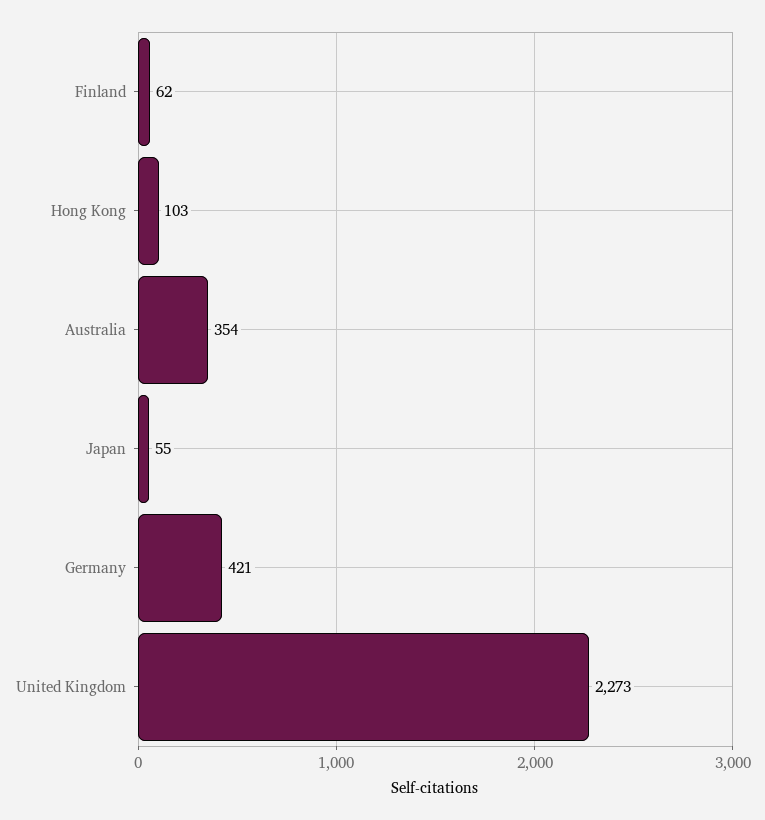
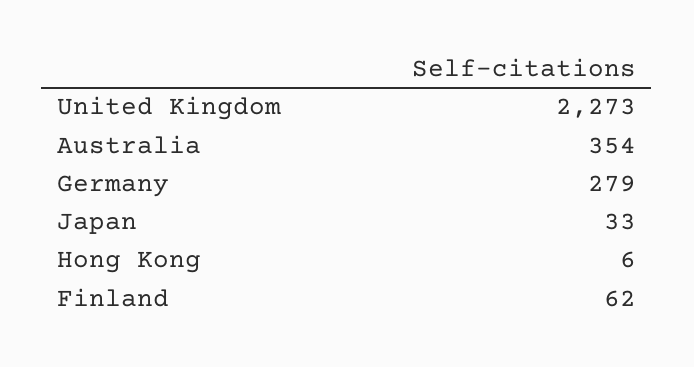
Hong Kong: 103 -> 6
Japan: 55 -> 33
Germany: 421 -> 279

